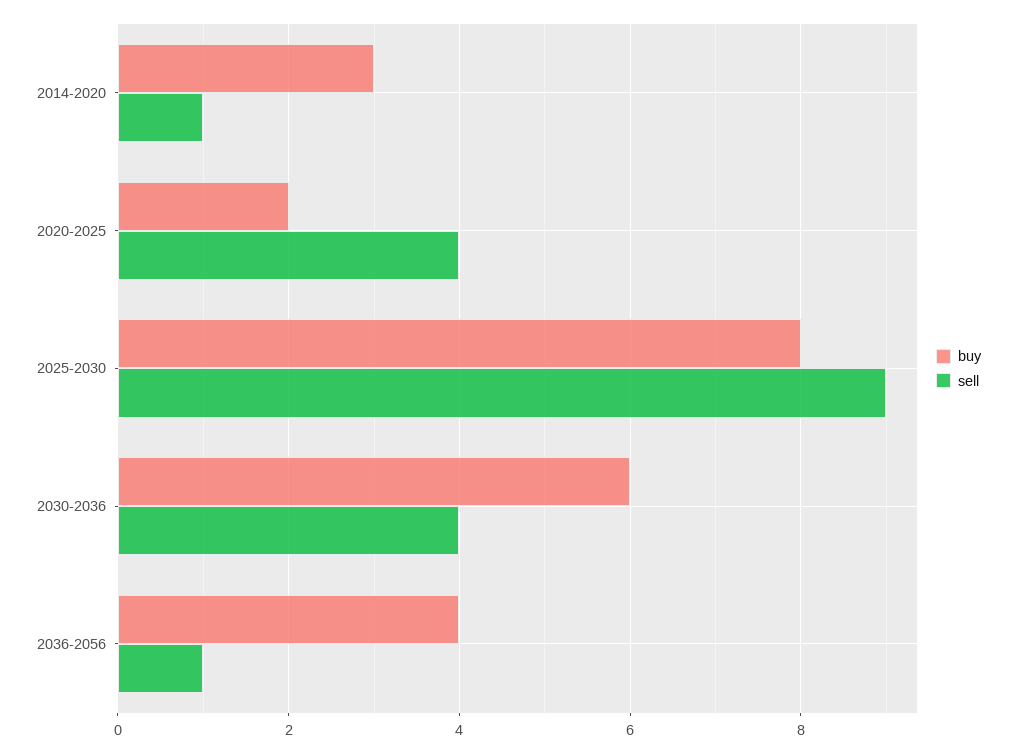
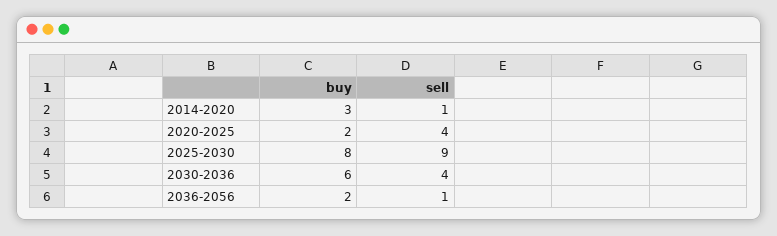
buy, 2036-2056: 4 -> 2

